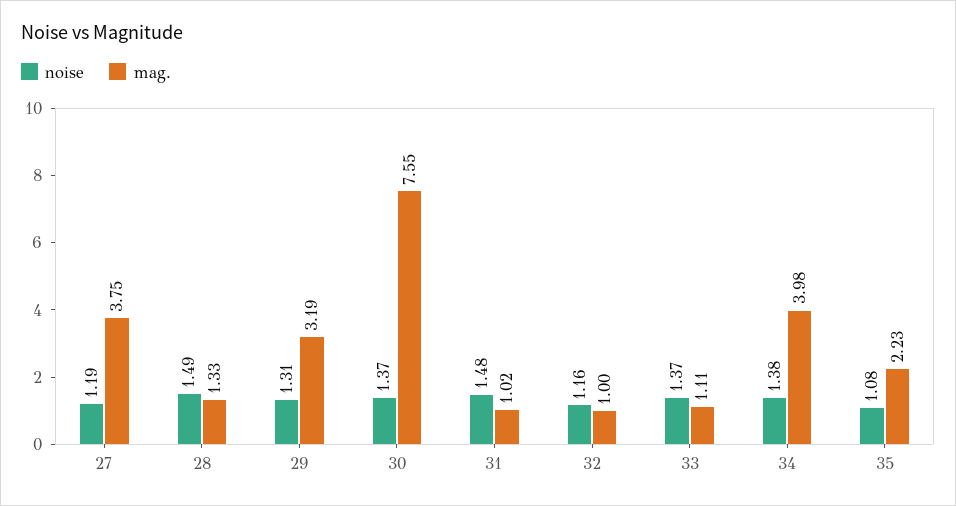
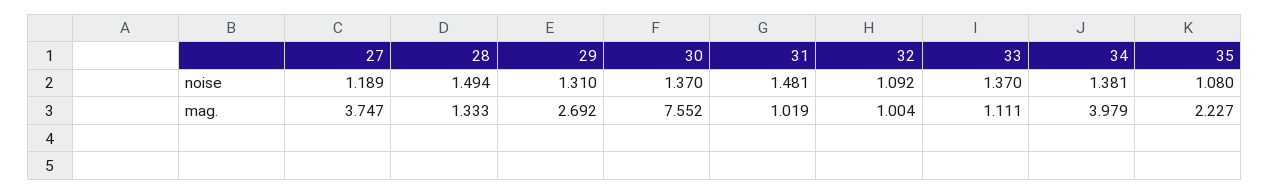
mag., 29: 3.19 -> 2.692
noise, 32: 1.16 -> 1.092

